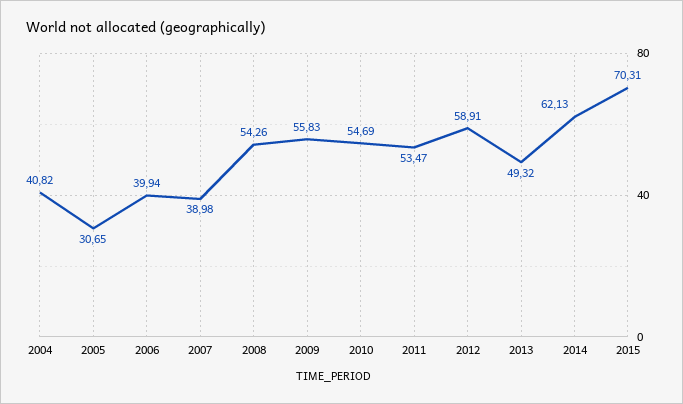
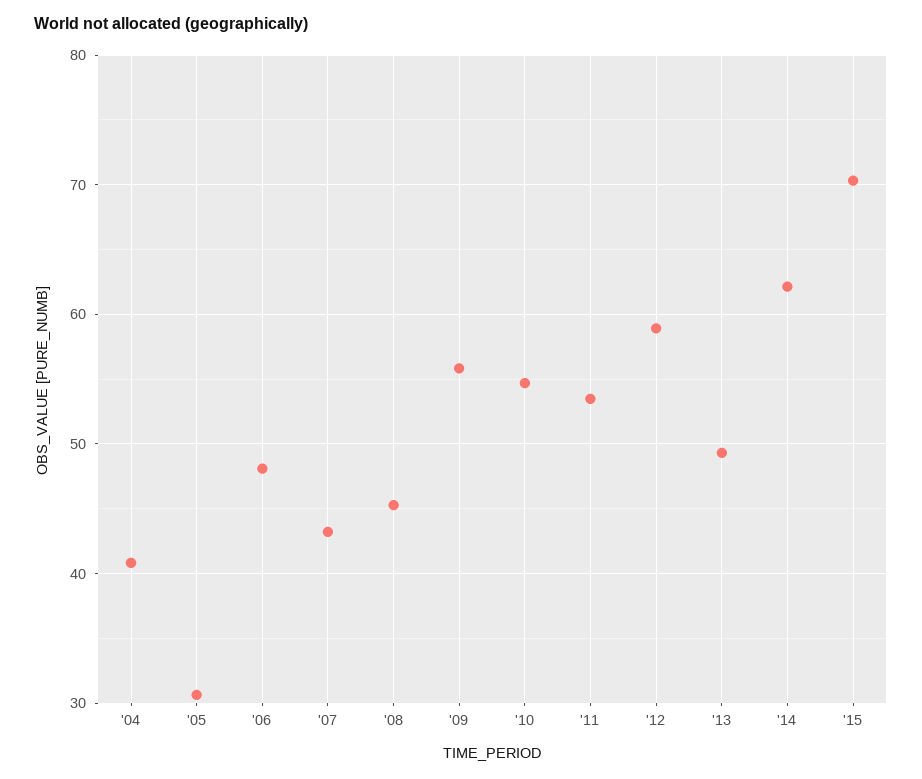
2006: 39.94 -> 48
2007: 38.98 -> 43
2008: 54.26 -> 45

